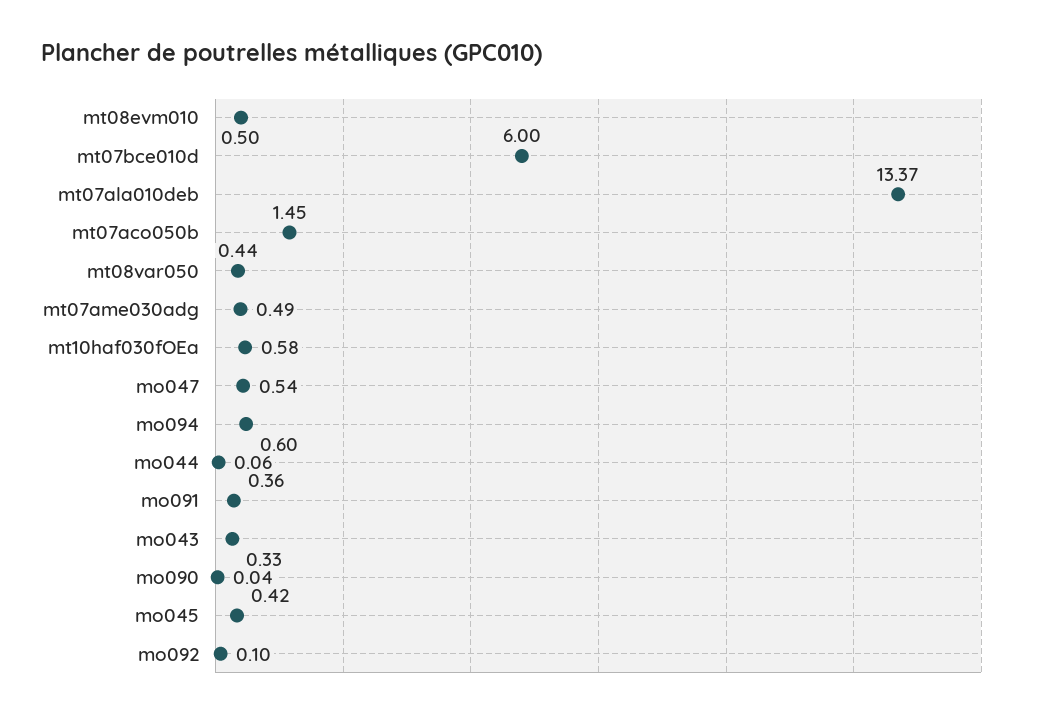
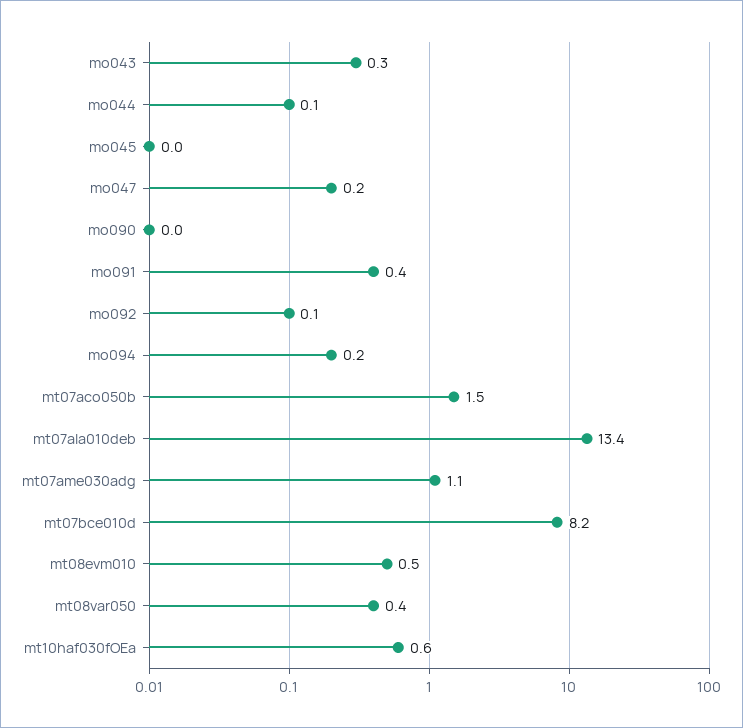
mt07bce010d: 6 -> 8.2
mt07ame030adg: 0.49 -> 1.1
mo047: 0.54 -> 0.2
mo094: 0.6 -> 0.2
mo045: 0.42 -> 0

